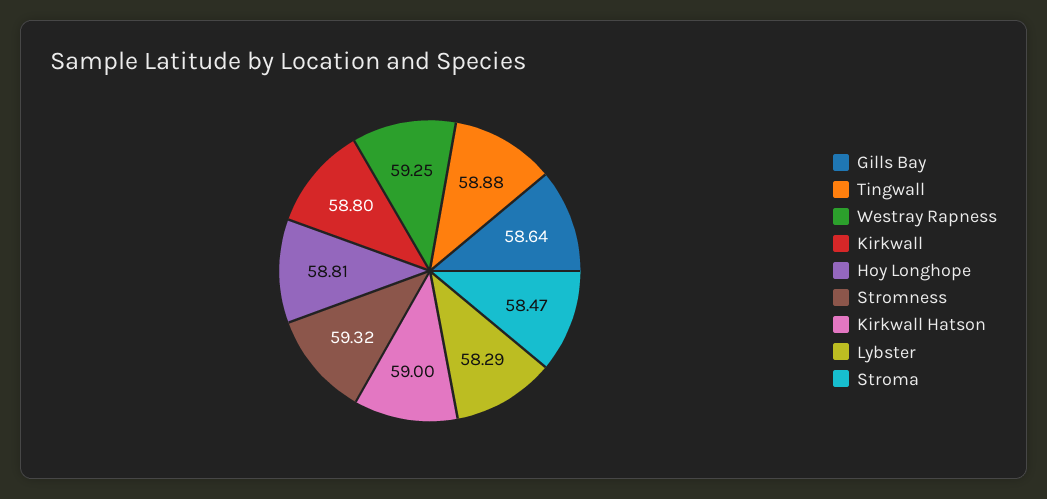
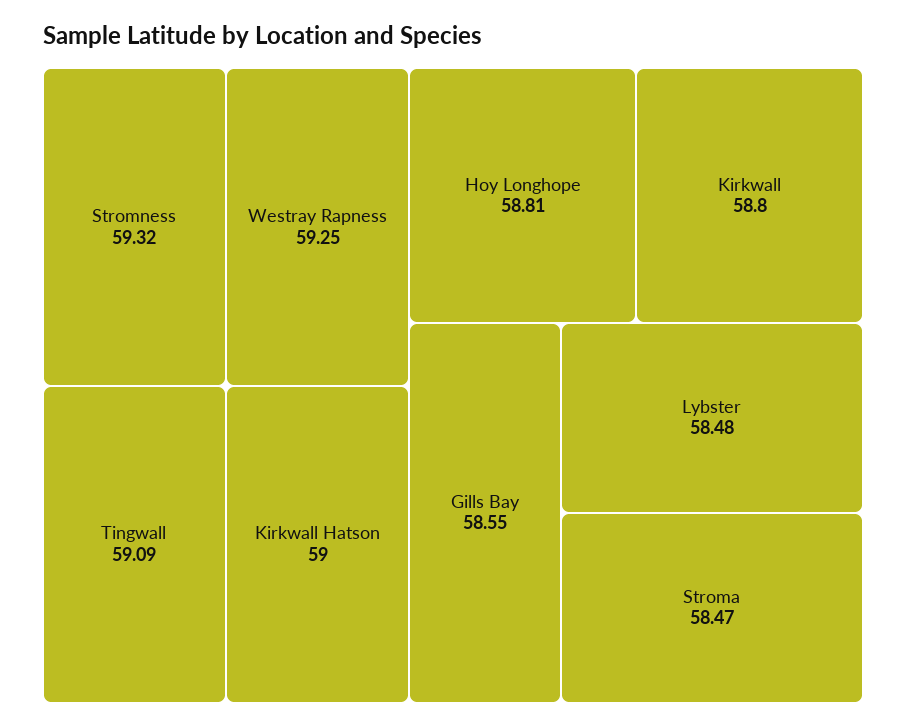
Gills Bay: 58.64 -> 58.55
Tingwall: 58.88 -> 59.09
Lybster: 58.29 -> 58.48

